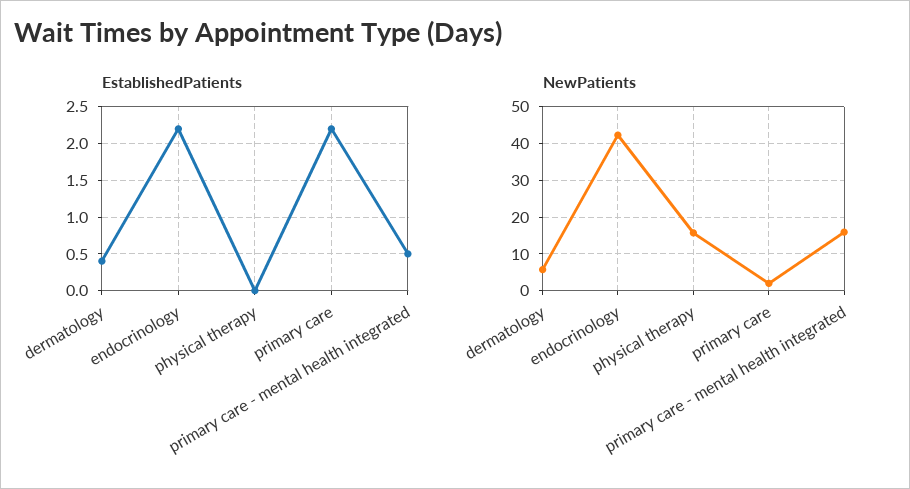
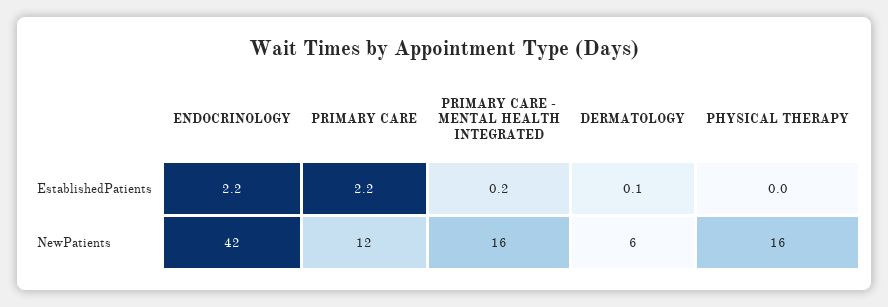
EstablishedPatients, dermatology: 0.4 -> 0.1
EstablishedPatients, primary care - mental health integrated: 0.5 -> 0.2
NewPatients, primary care: 2 -> 12

